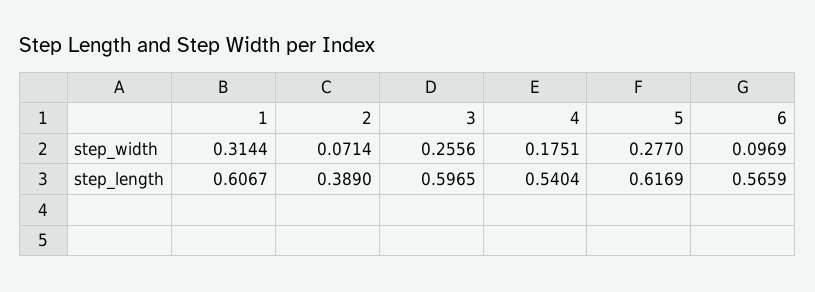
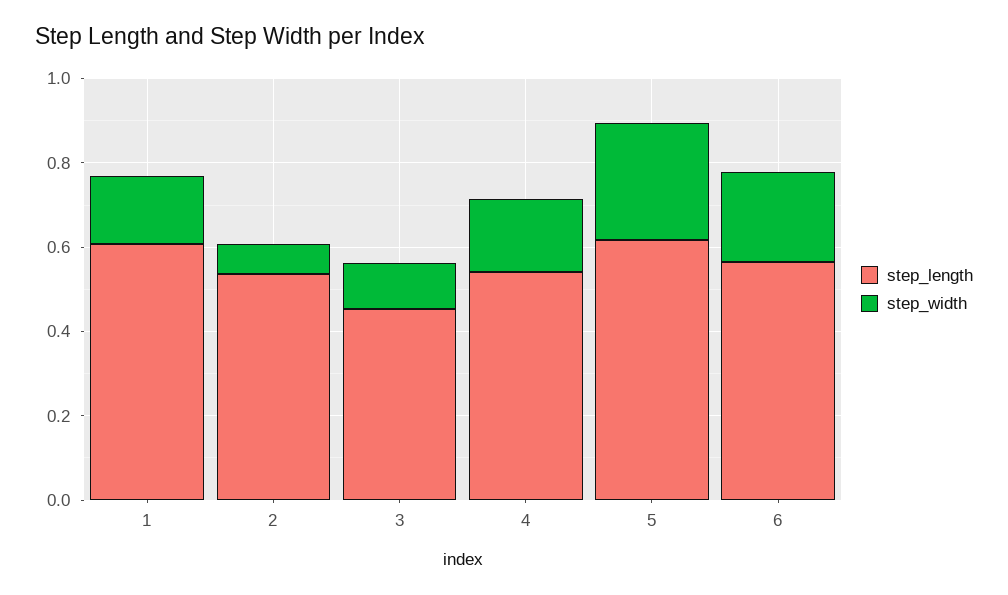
step_width, 1: 0.3144 -> 0.15
step_width, 3: 0.2556 -> 0.1
step_width, 6: 0.0969 -> 0.2
step_length, 2: 0.389 -> 0.55
step_length, 3: 0.5965 -> 0.45

